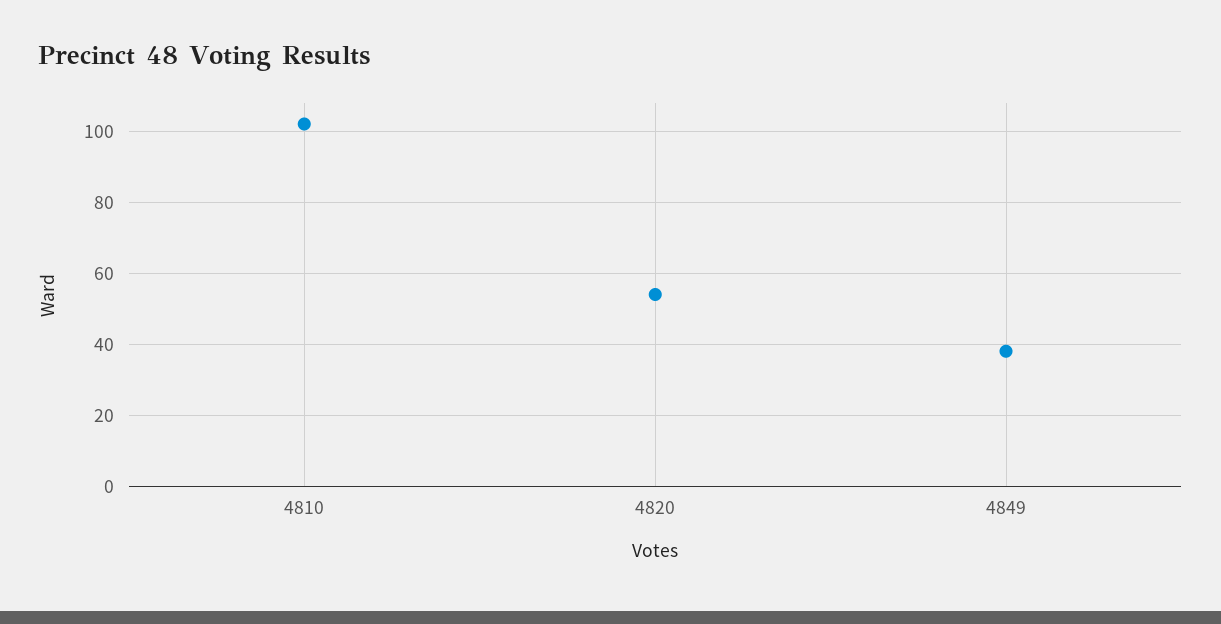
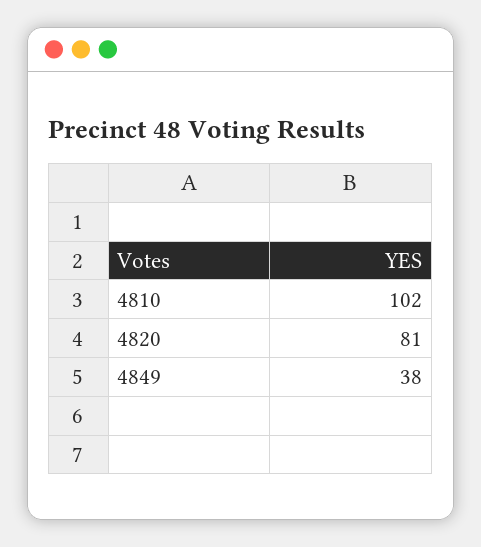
4820: 55 -> 81

